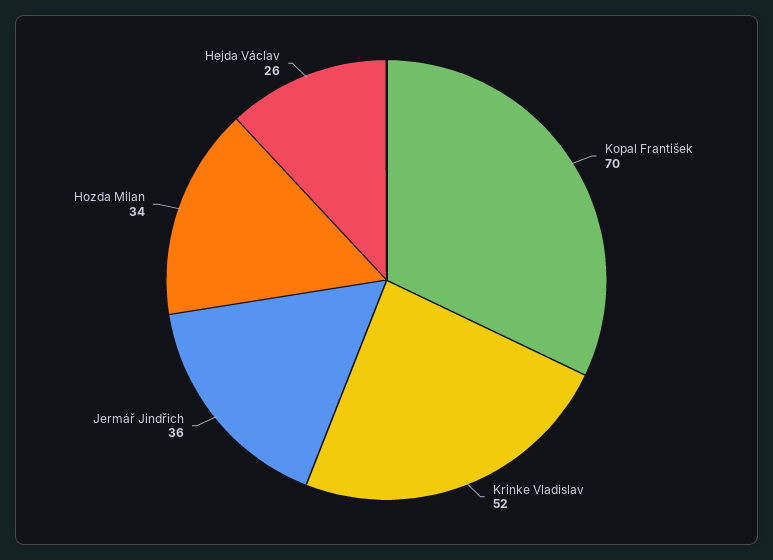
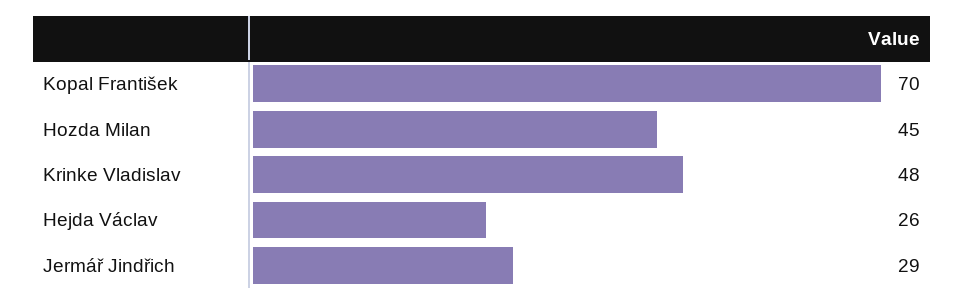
Krinke Vladislav: 52 -> 48
Jermář Jindřich: 36 -> 29
Hozda Milan: 34 -> 45

